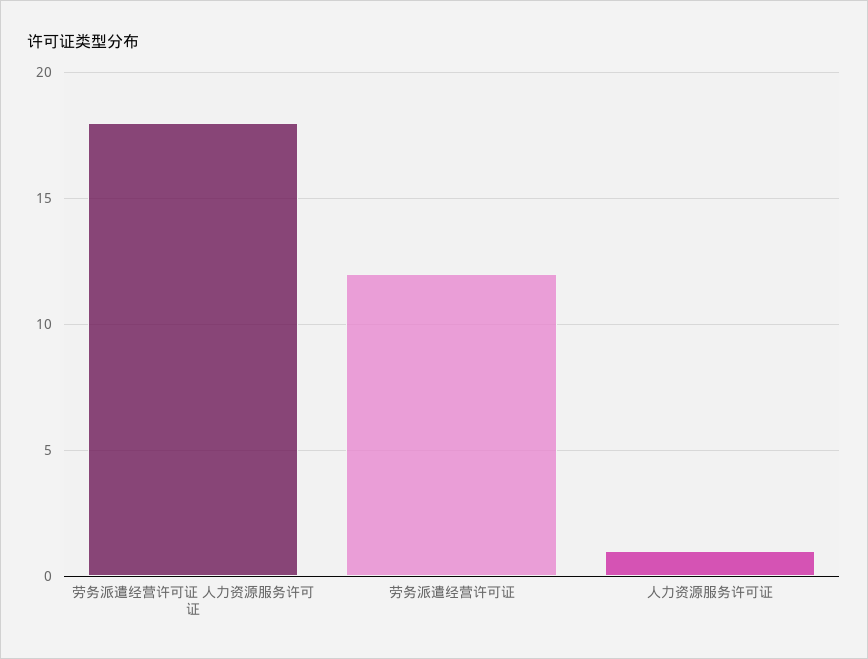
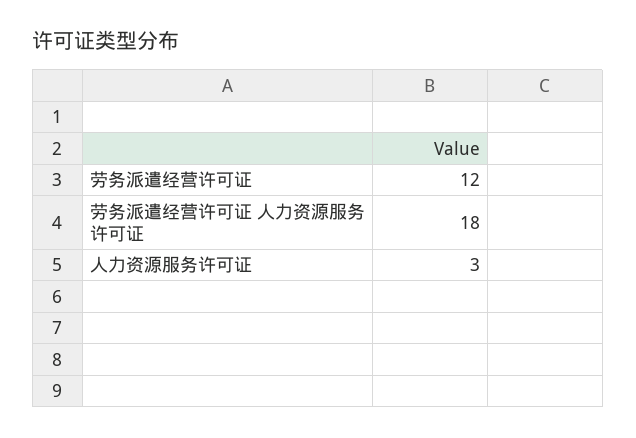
人力资源服务许可证: 1 -> 3

